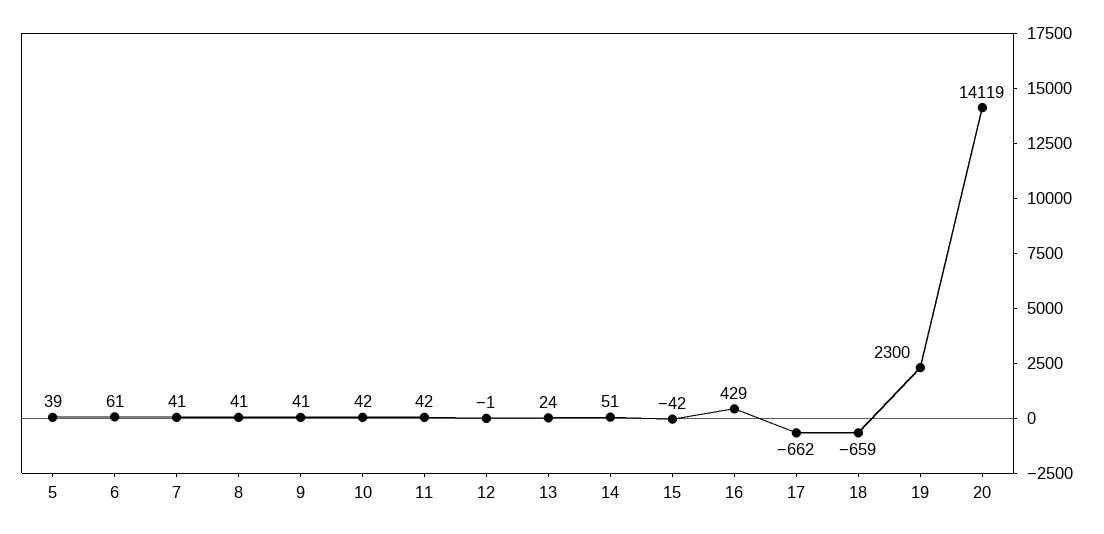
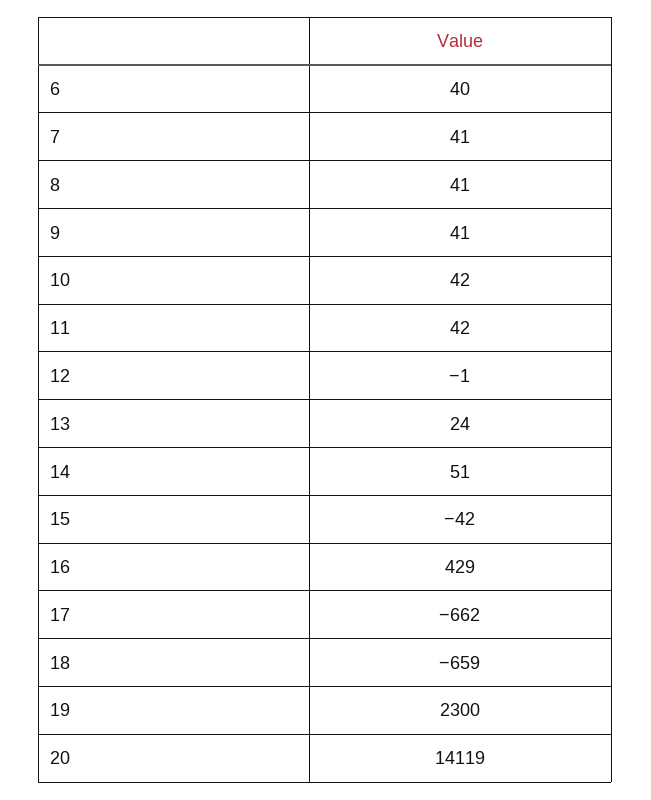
5: 39 -> none
6: 61 -> 40

